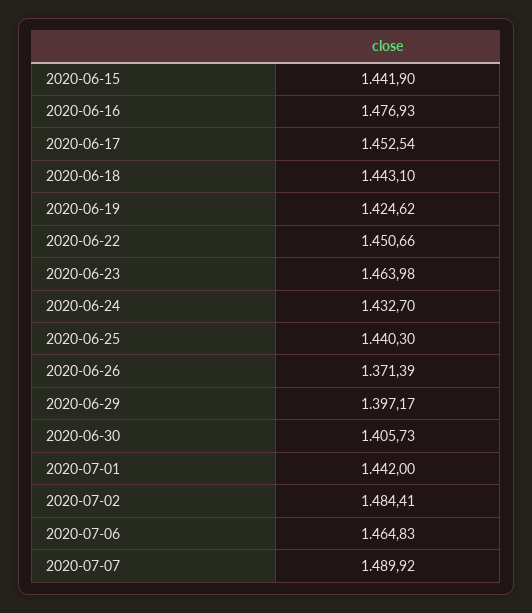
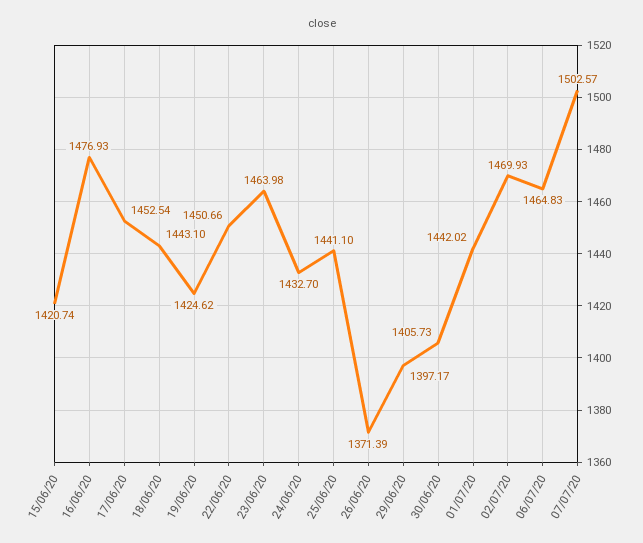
2020-06-15: 1441.9 -> 1420.74
2020-06-25: 1440.3 -> 1441.1
2020-07-01: 1442 -> 1442.02
2020-07-02: 1484.41 -> 1469.93
2020-07-07: 1489.92 -> 1502.57

